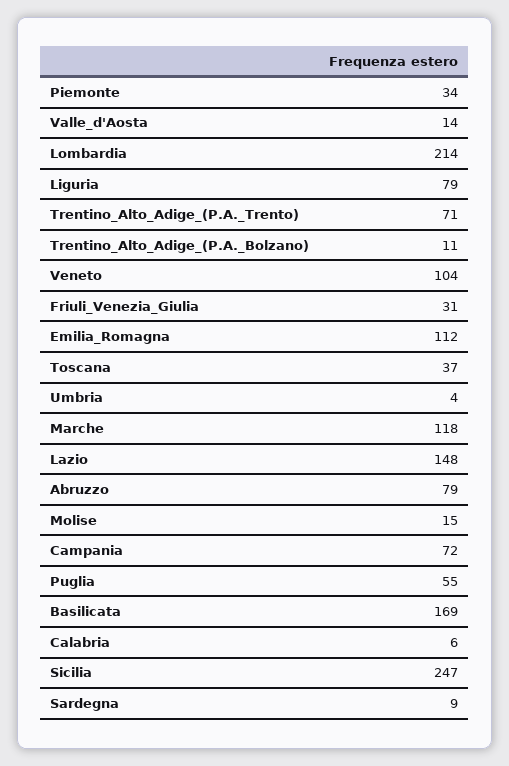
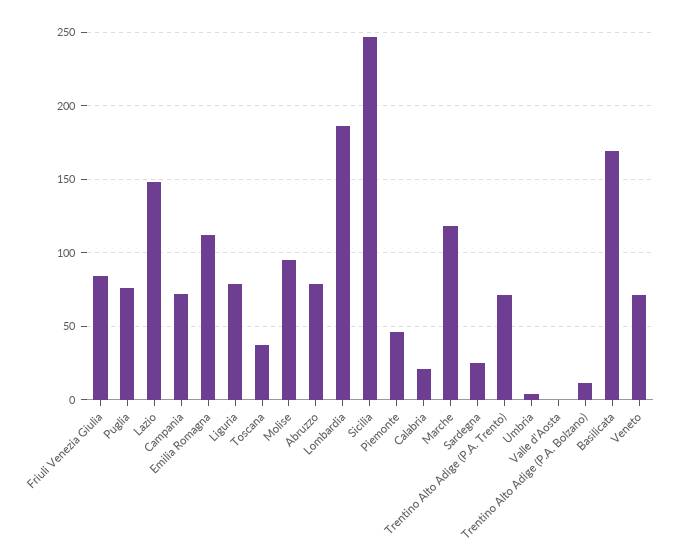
Piemonte: 34 -> 45
Valle_d'Aosta: 14 -> 0
Lombardia: 214 -> 185
Veneto: 104 -> 70
Friuli_Venezia_Giulia: 31 -> 85
Molise: 15 -> 95
Puglia: 55 -> 75
Calabria: 6 -> 20
Sardegna: 9 -> 25

